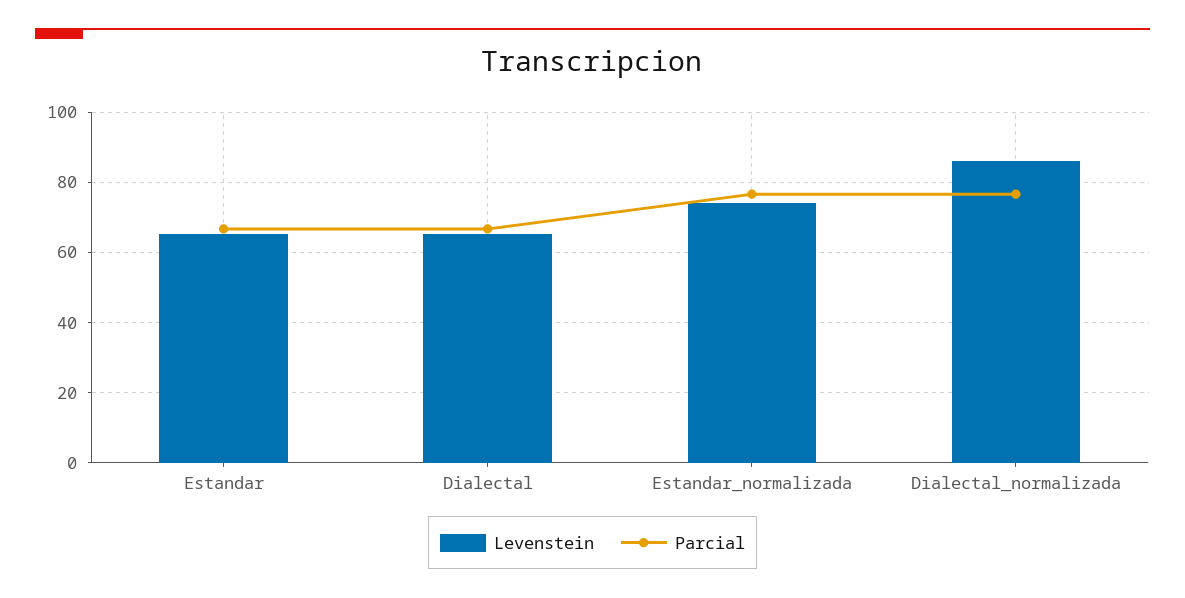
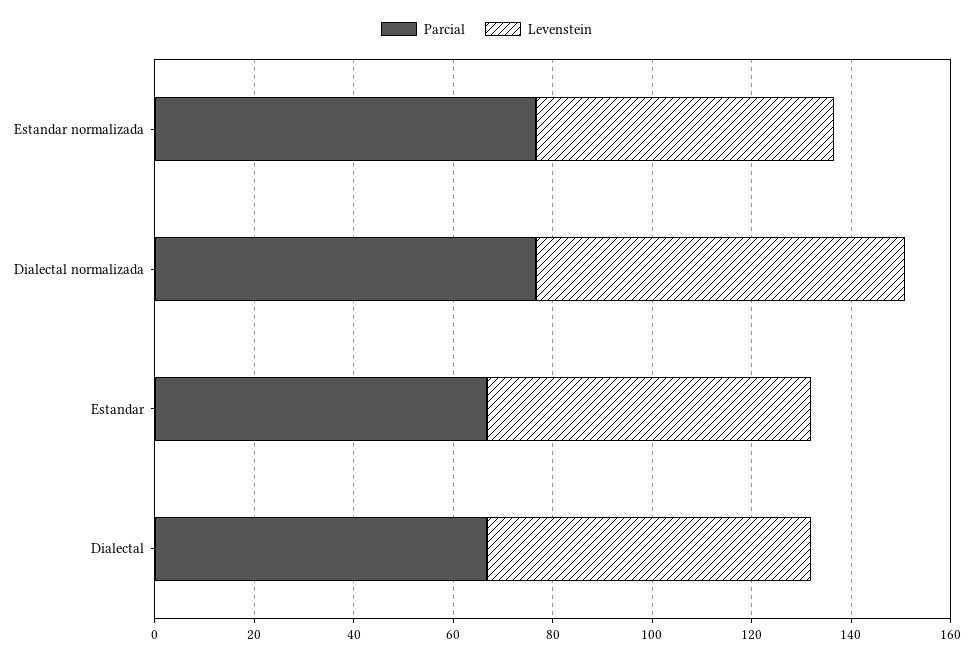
Levenstein, Estandar_normalizada: 74 -> 60
Levenstein, Dialectal_normalizada: 86 -> 75

